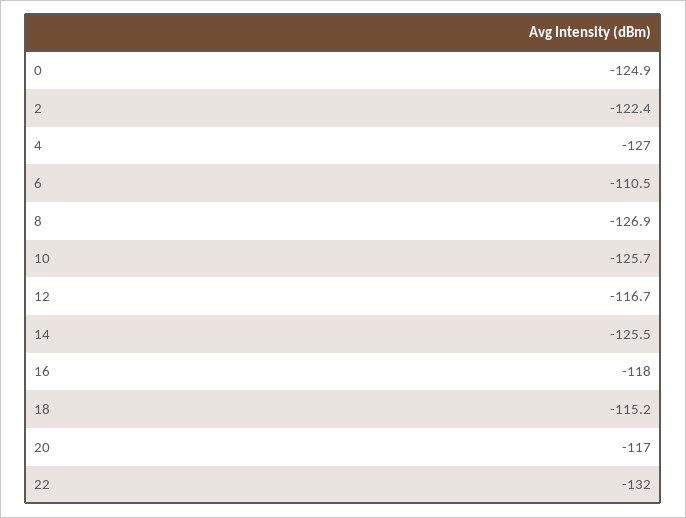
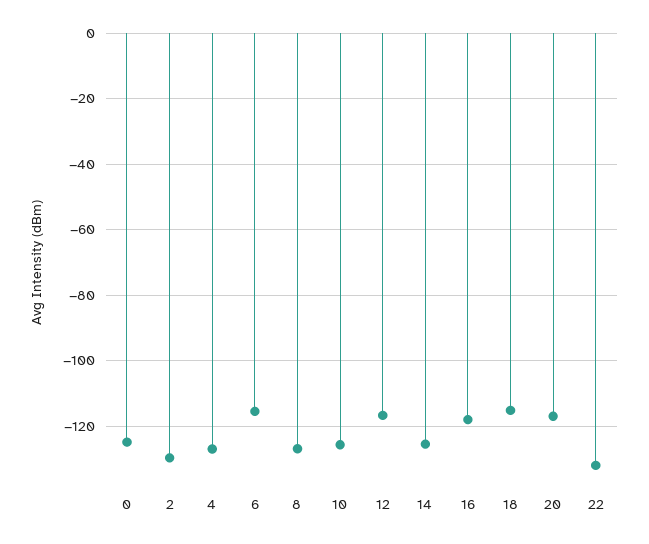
2: -122.4 -> -130
6: -110.5 -> -116

